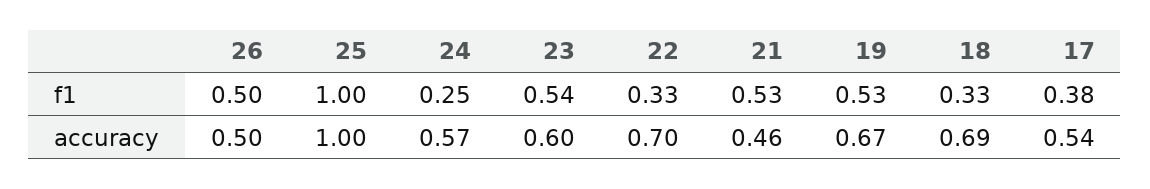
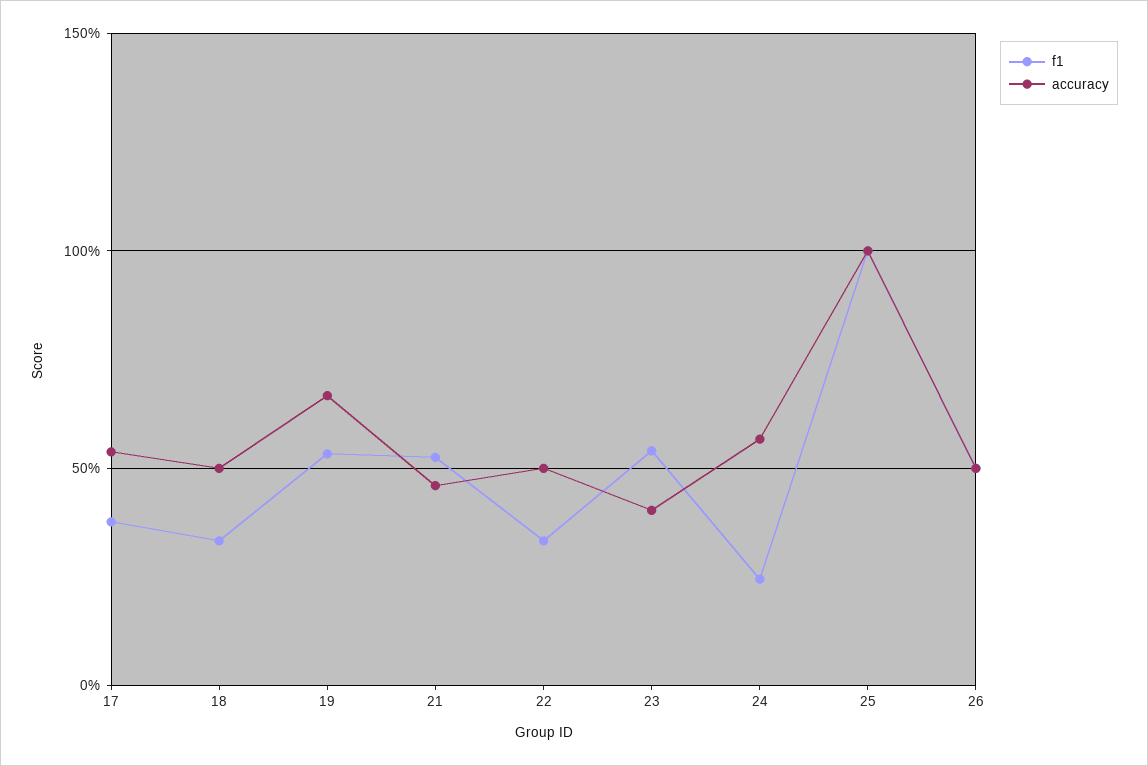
accuracy, 23: 0.6 -> 0.4
accuracy, 22: 0.7 -> 0.5
accuracy, 18: 0.69 -> 0.5

